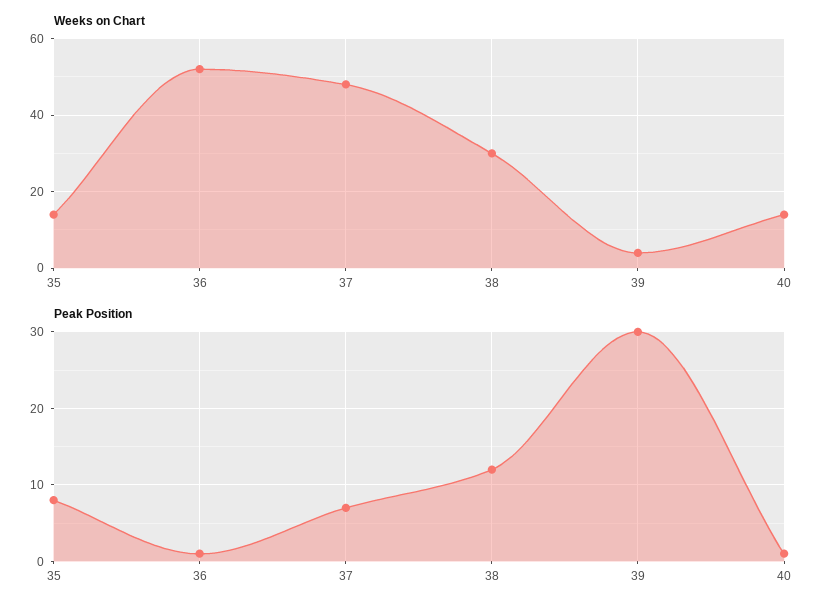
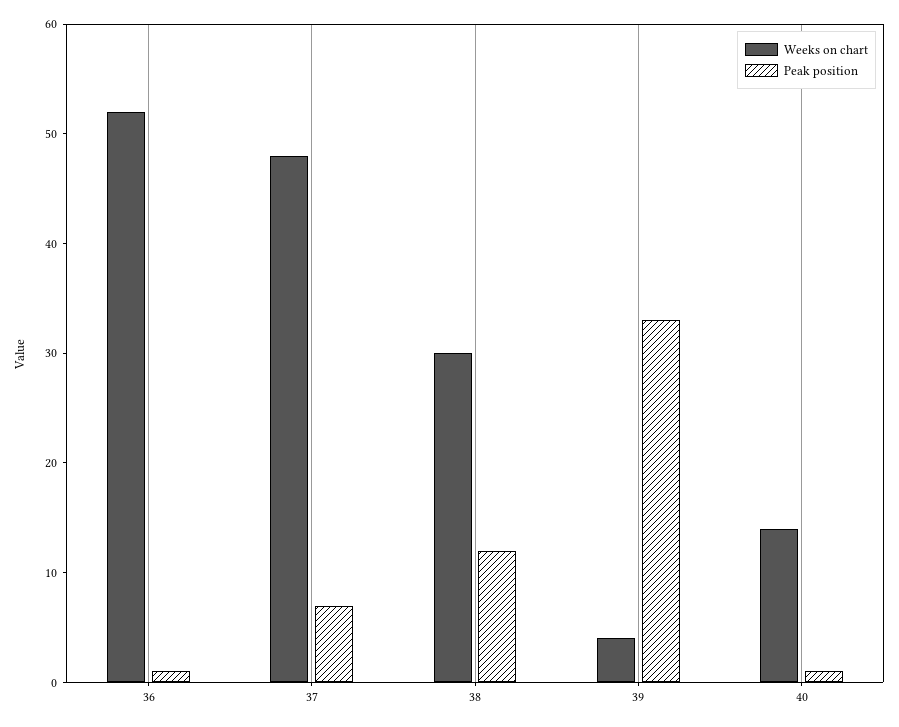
Weeks on Chart, 35: 15 -> none
Peak Position, 35: 8 -> none
Peak Position, 39: 30 -> 33

